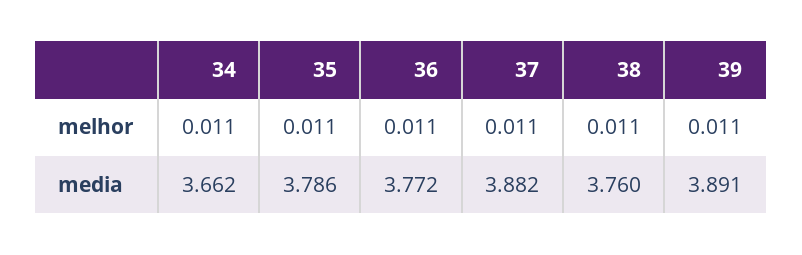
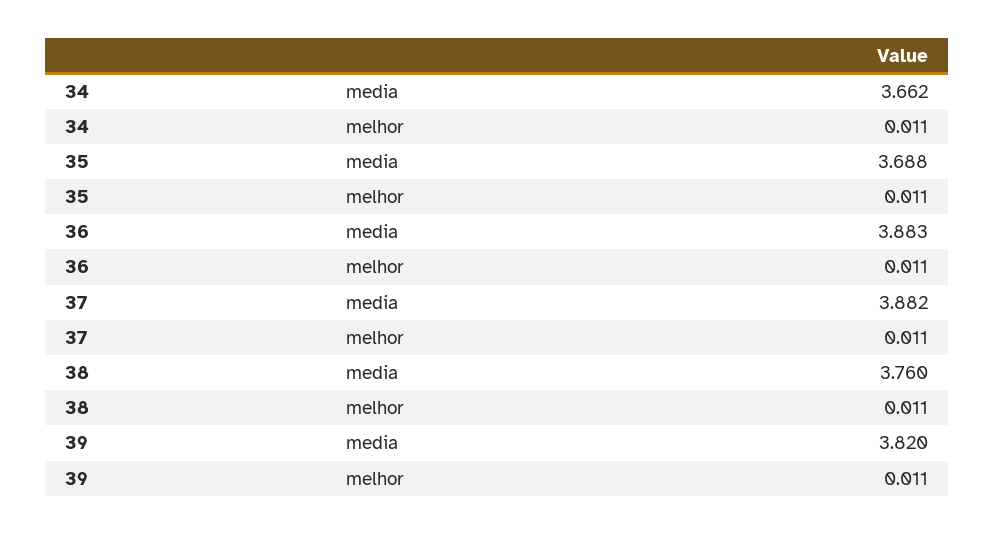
35, media: 3.786 -> 3.688
36, media: 3.772 -> 3.883
39, media: 3.891 -> 3.82

